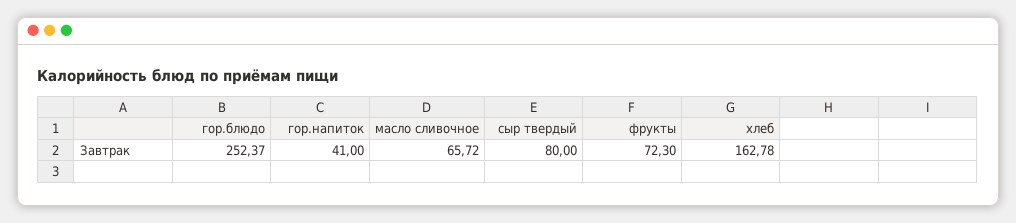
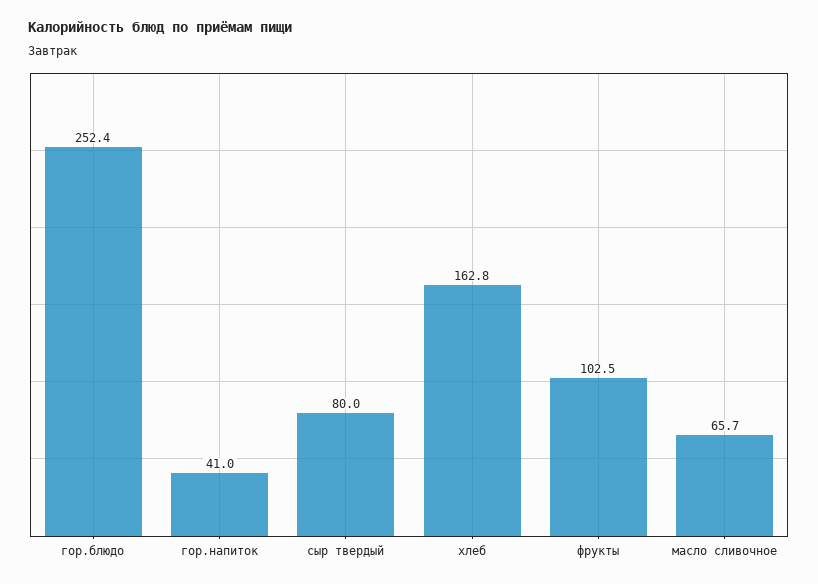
фрукты: 72.3 -> 102.5

